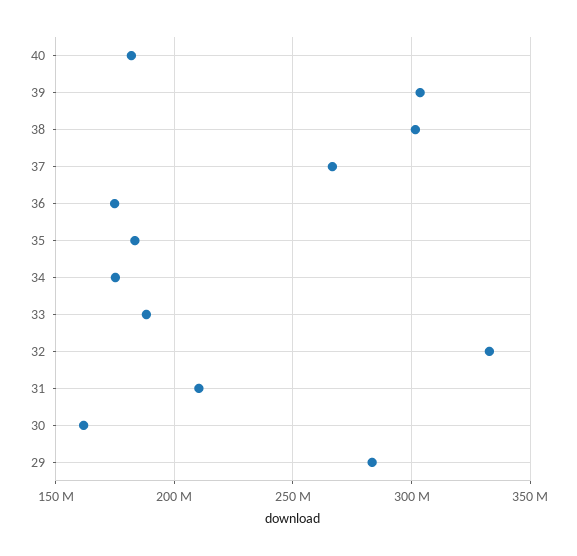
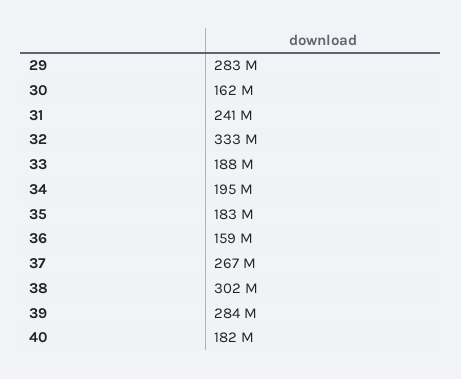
39: 305000000 -> 284000000
36: 175000000 -> 159000000
34: 175000000 -> 195000000
31: 210000000 -> 241000000

